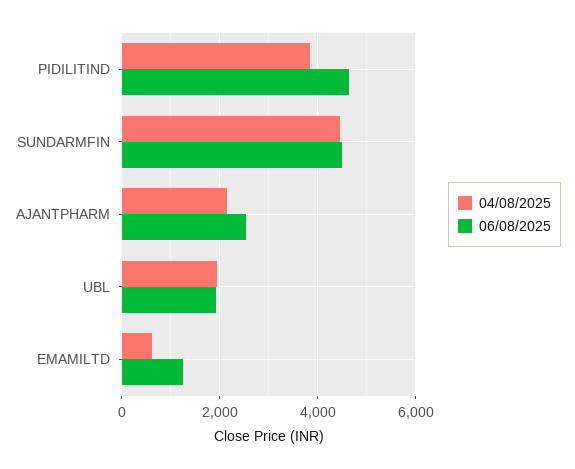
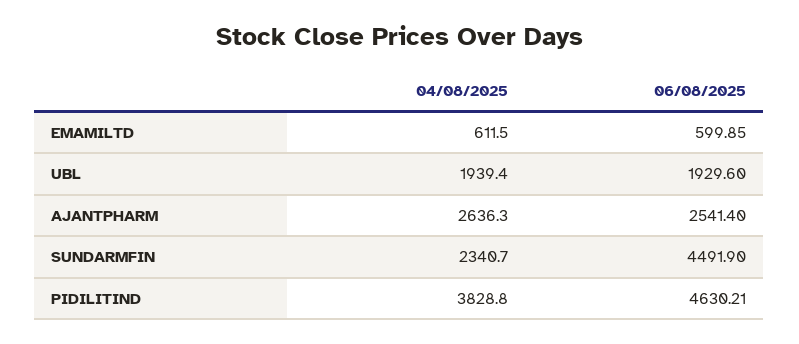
04/08/2025, SUNDARMFIN: 4400 -> 2340.7
04/08/2025, AJANTPHARM: 2200 -> 2636.3
06/08/2025, EMAMILTD: 1200 -> 599.85

